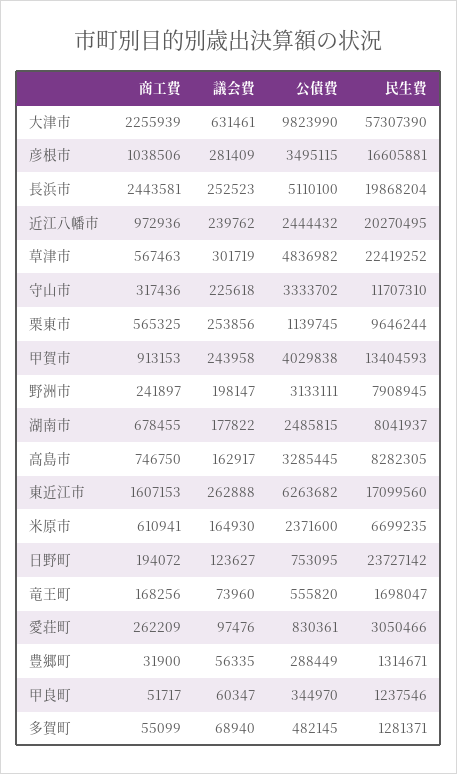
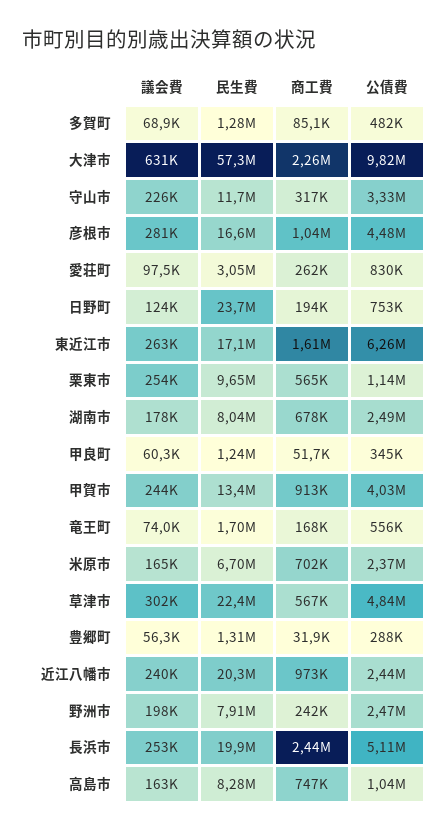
公債費, 彦根市: 3495115 -> 4480000
公債費, 野洲市: 3133111 -> 2470000
公債費, 高島市: 3285445 -> 1040000
商工費, 米原市: 610941 -> 702000
商工費, 多賀町: 55099 -> 85100

